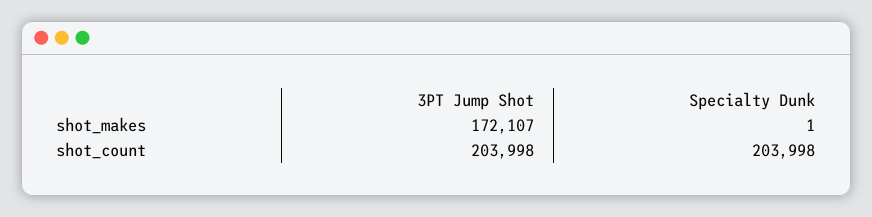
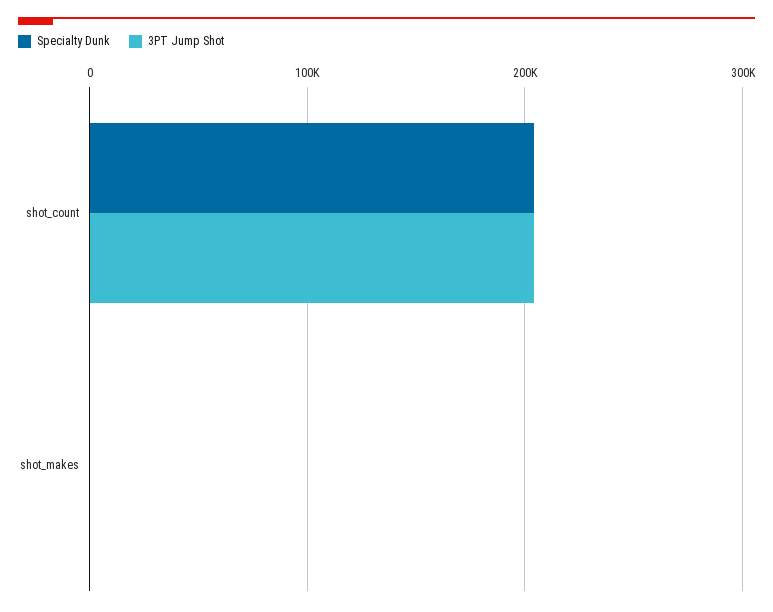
3PT Jump Shot, shot_makes: 172107 -> 0

